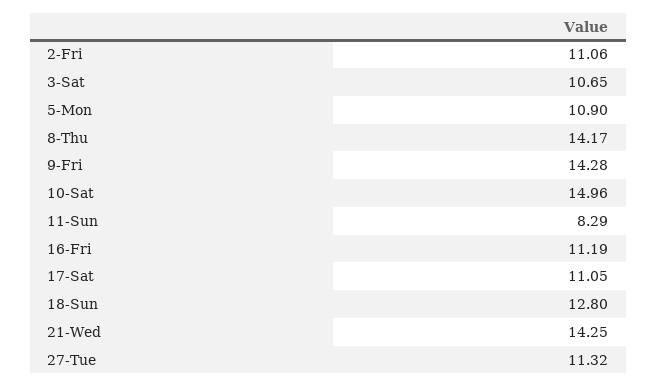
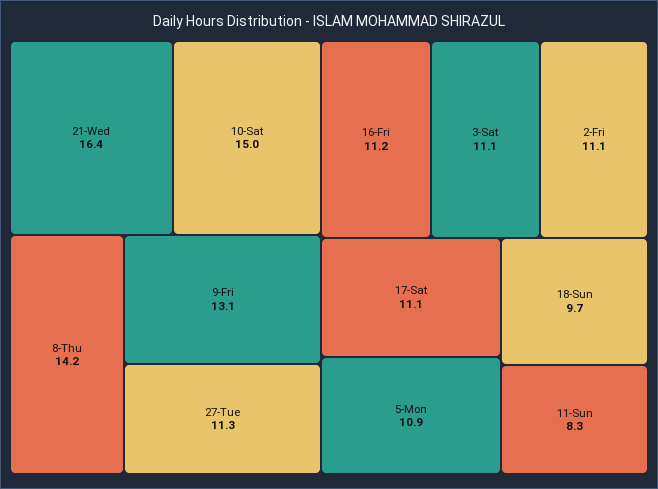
3-Sat: 10.65 -> 11.1
9-Fri: 14.28 -> 13.1
18-Sun: 12.8 -> 9.7
21-Wed: 14.25 -> 16.4

